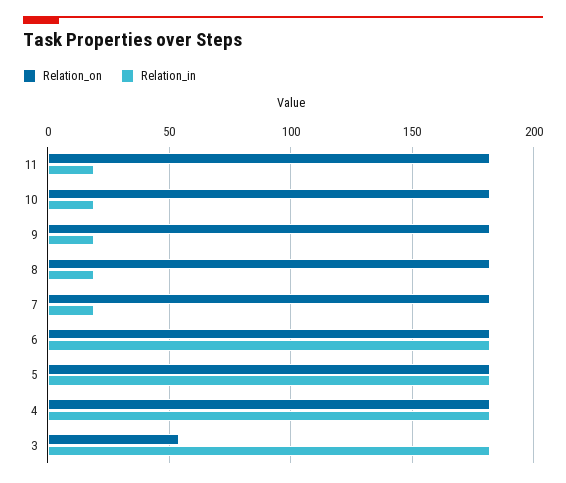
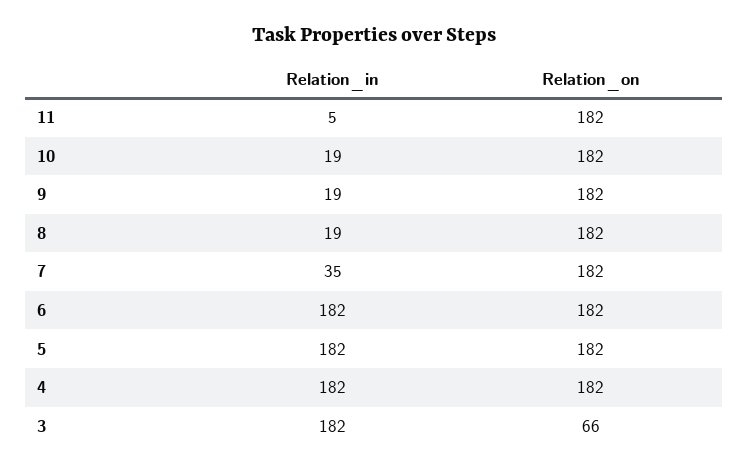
Relation_in, 11: 20 -> 5
Relation_in, 7: 20 -> 35
Relation_on, 3: 55 -> 66

